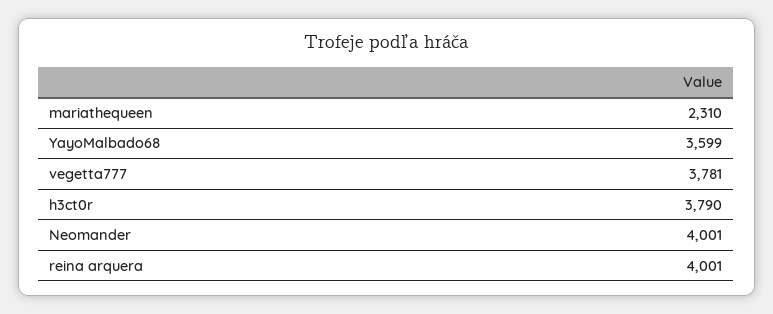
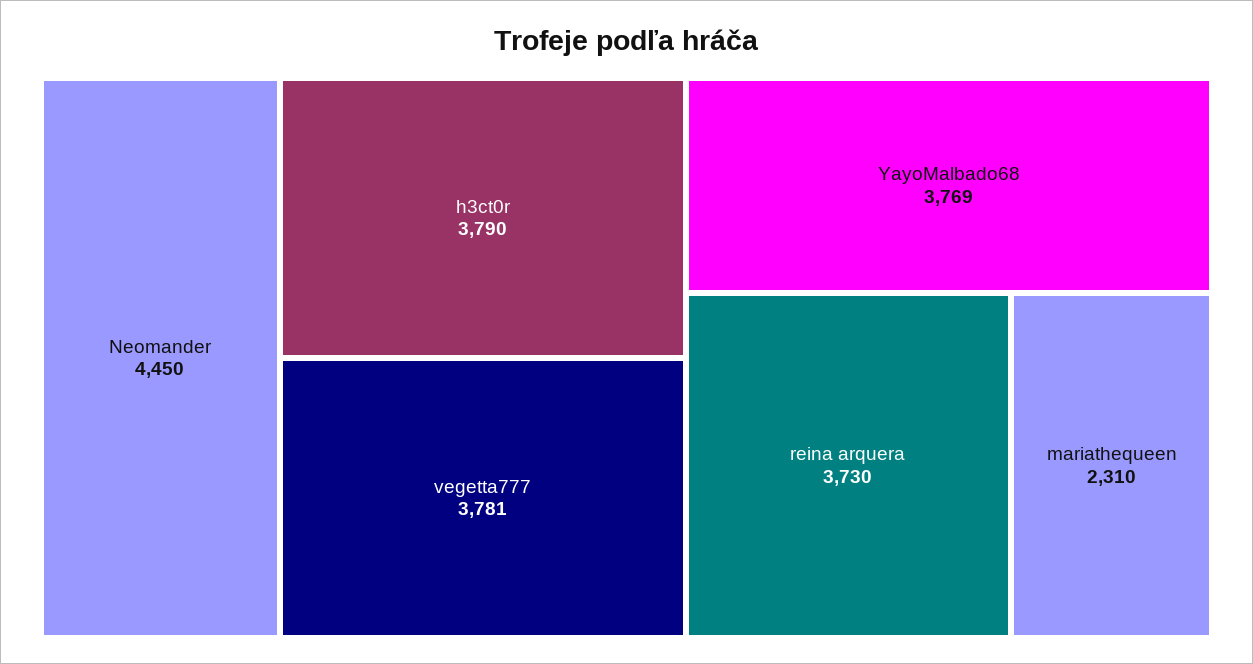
YayoMalbado68: 3599 -> 3769
Neomander: 4001 -> 4450
reina arquera: 4001 -> 3730

